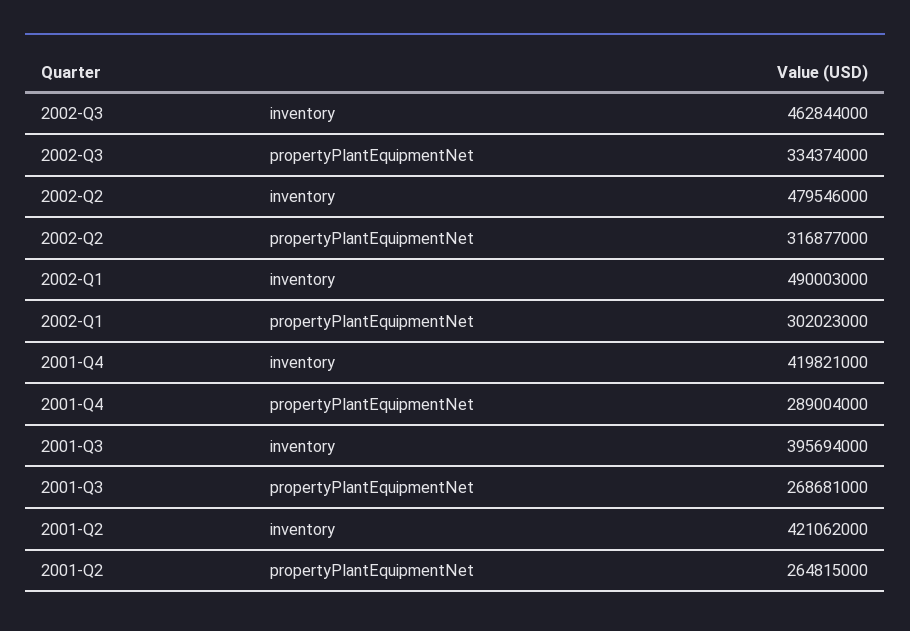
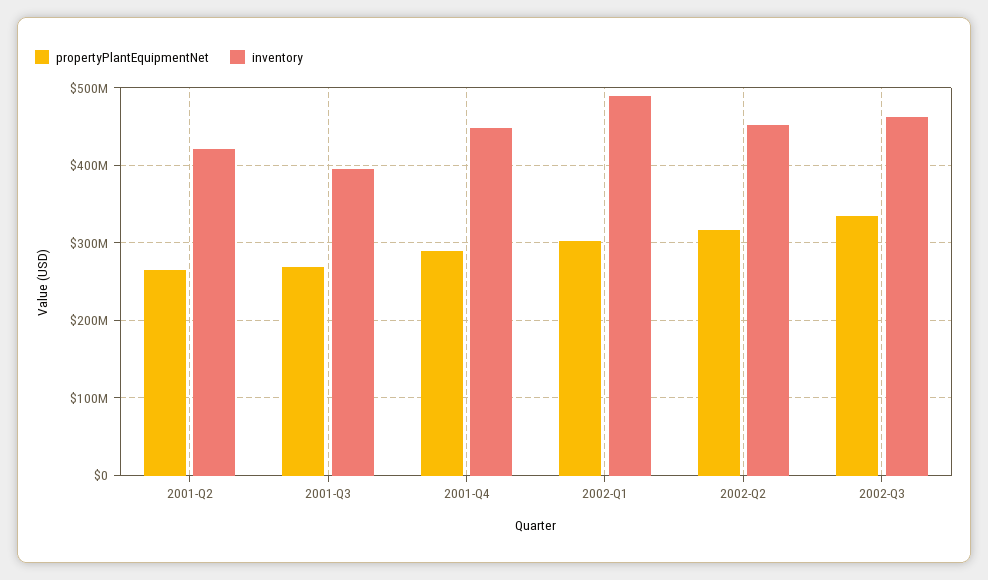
inventory, 2002-Q2: 479546000 -> 450000000
inventory, 2001-Q4: 419821000 -> 450000000

